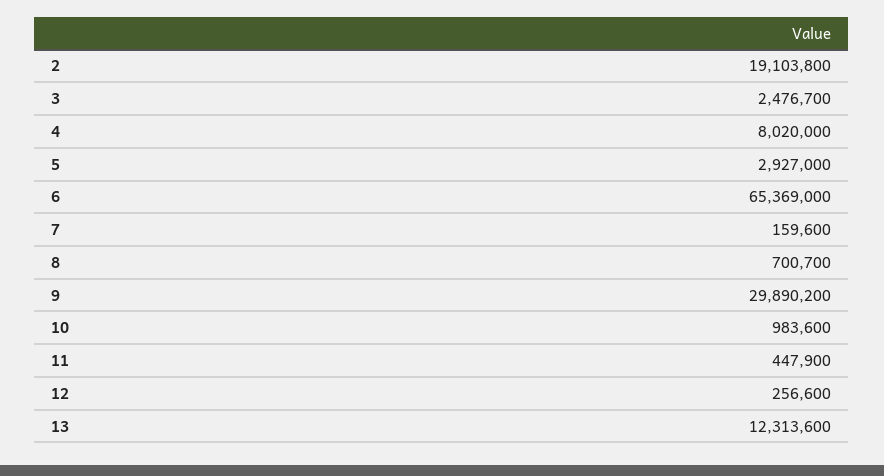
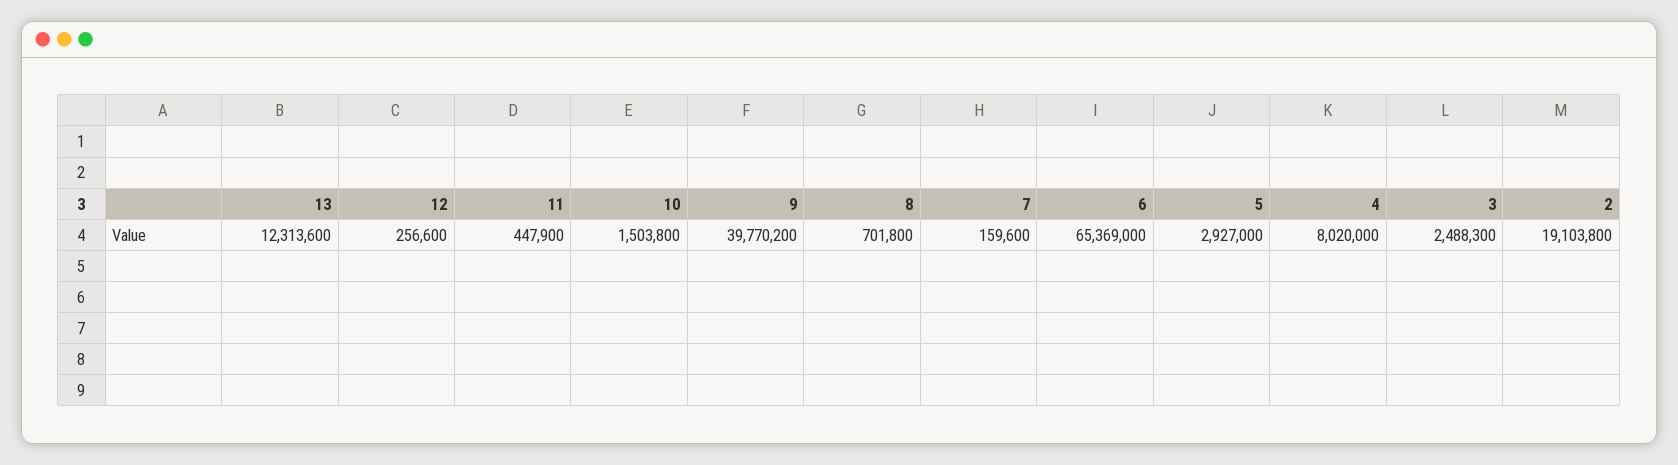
3: 2476700 -> 2488300
8: 700700 -> 701800
9: 29890200 -> 39770200
10: 983600 -> 1503800

